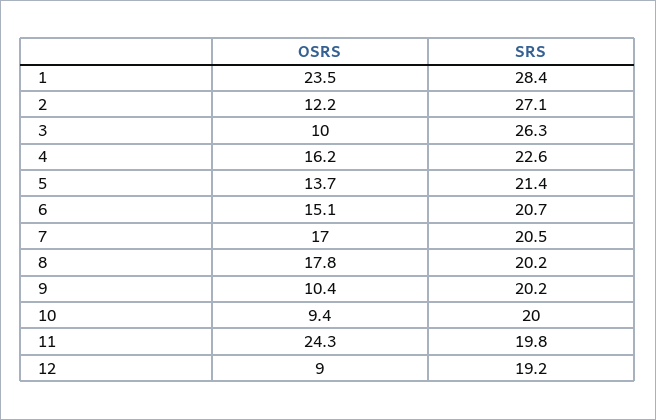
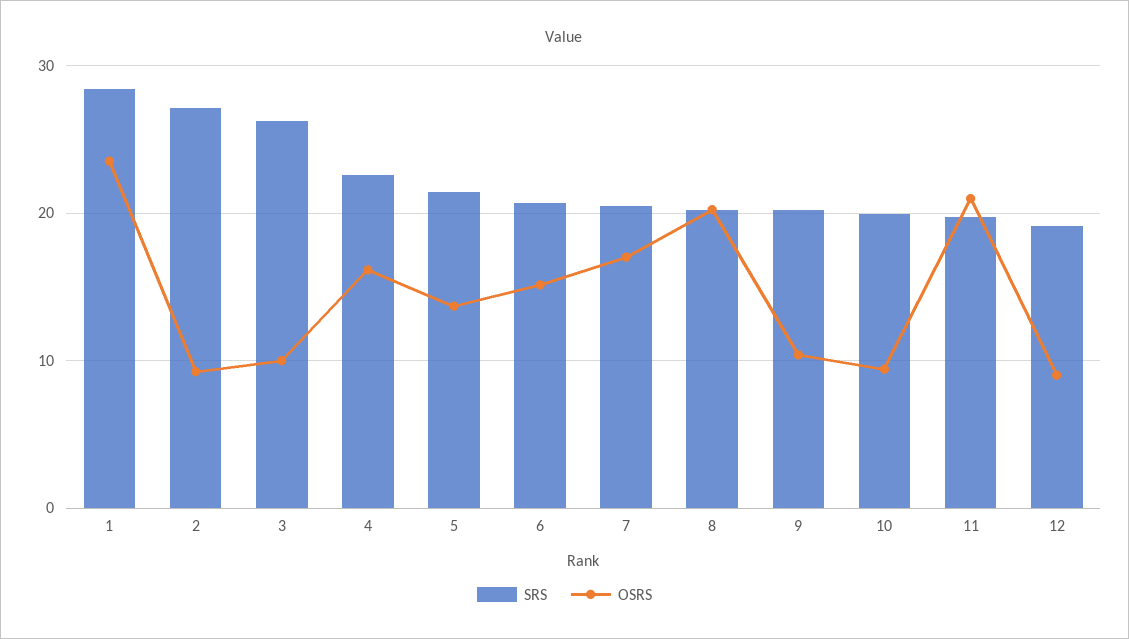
OSRS, 2: 12.2 -> 9
OSRS, 8: 17.8 -> 20
OSRS, 11: 24.3 -> 21

